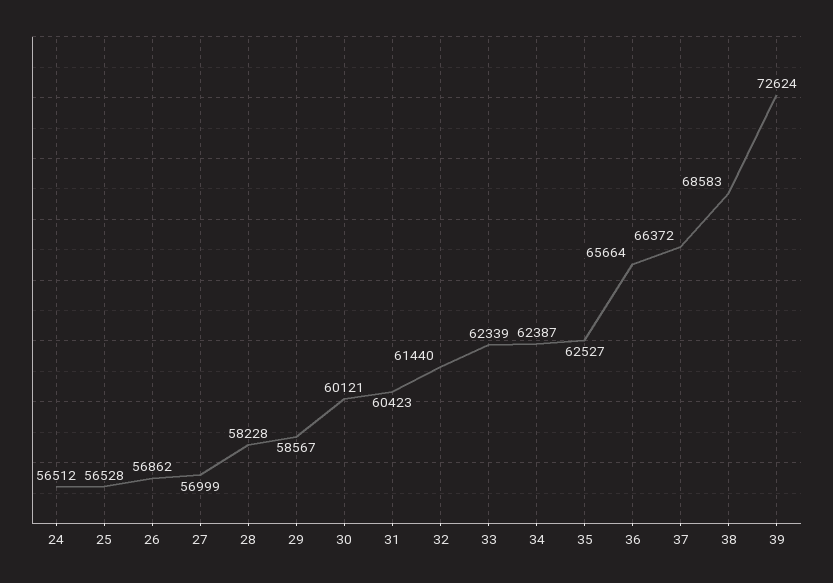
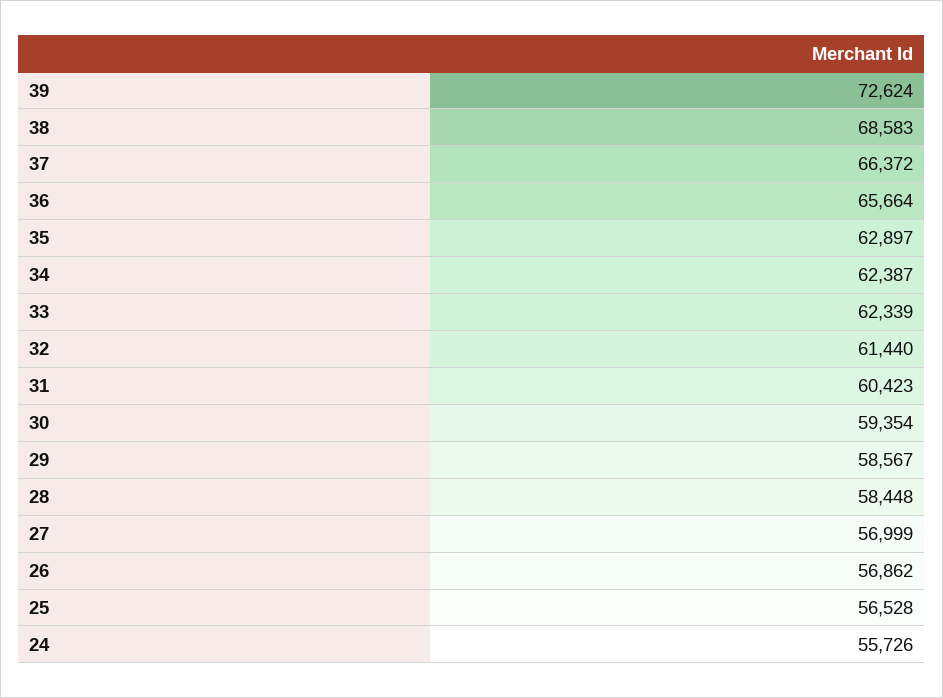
24: 56512 -> 55726
28: 58228 -> 58448
30: 60121 -> 59354
35: 62527 -> 62897

